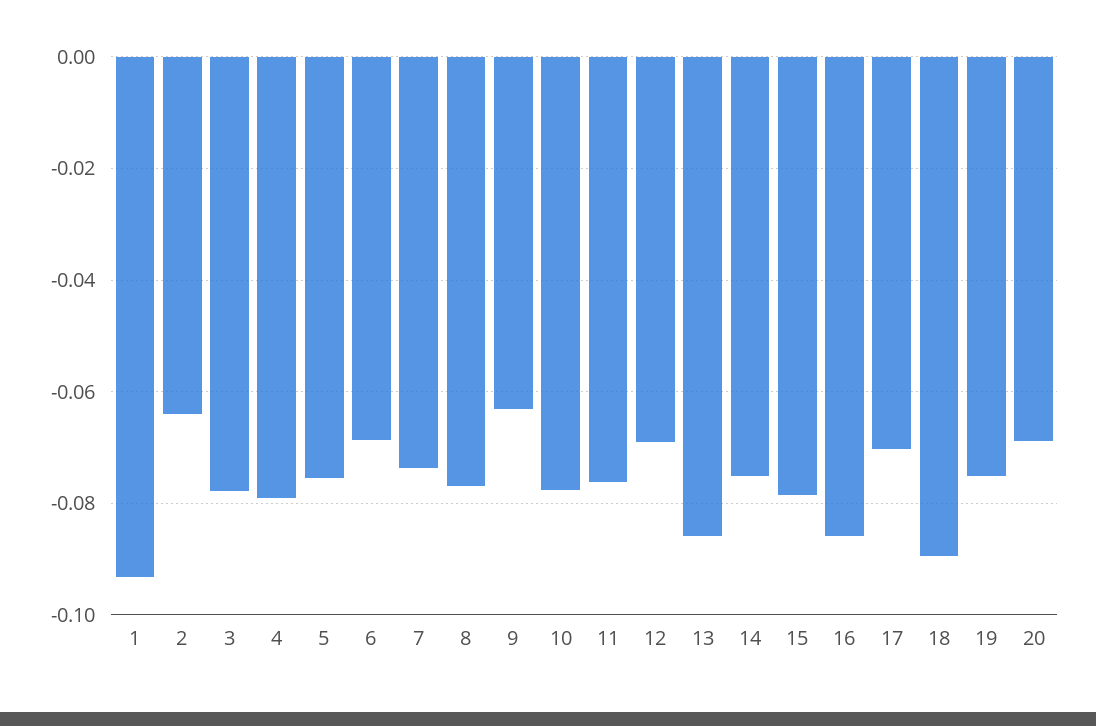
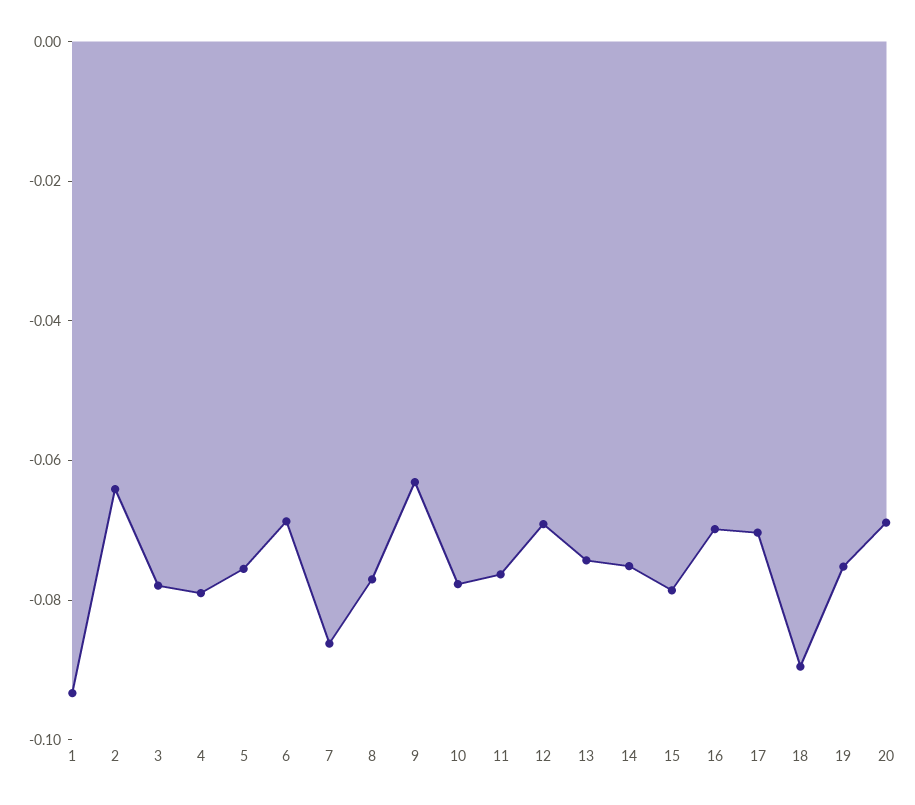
7: -0.074 -> -0.085
13: -0.086 -> -0.075
16: -0.086 -> -0.07

